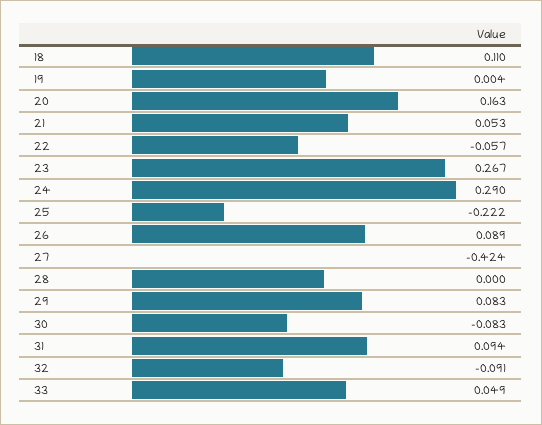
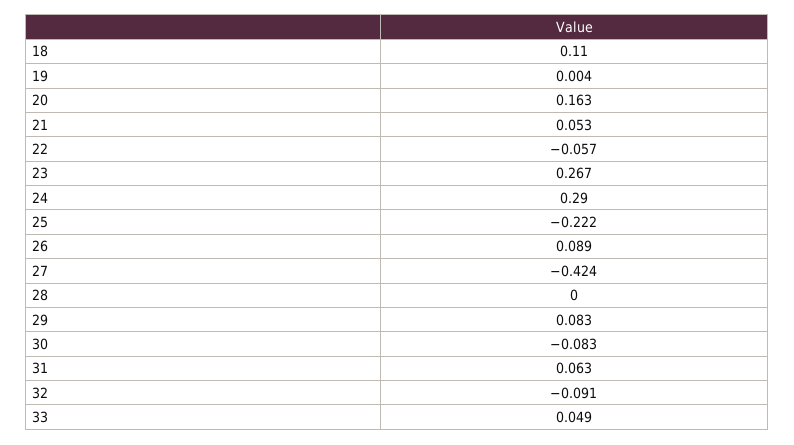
31: 0.094 -> 0.063

